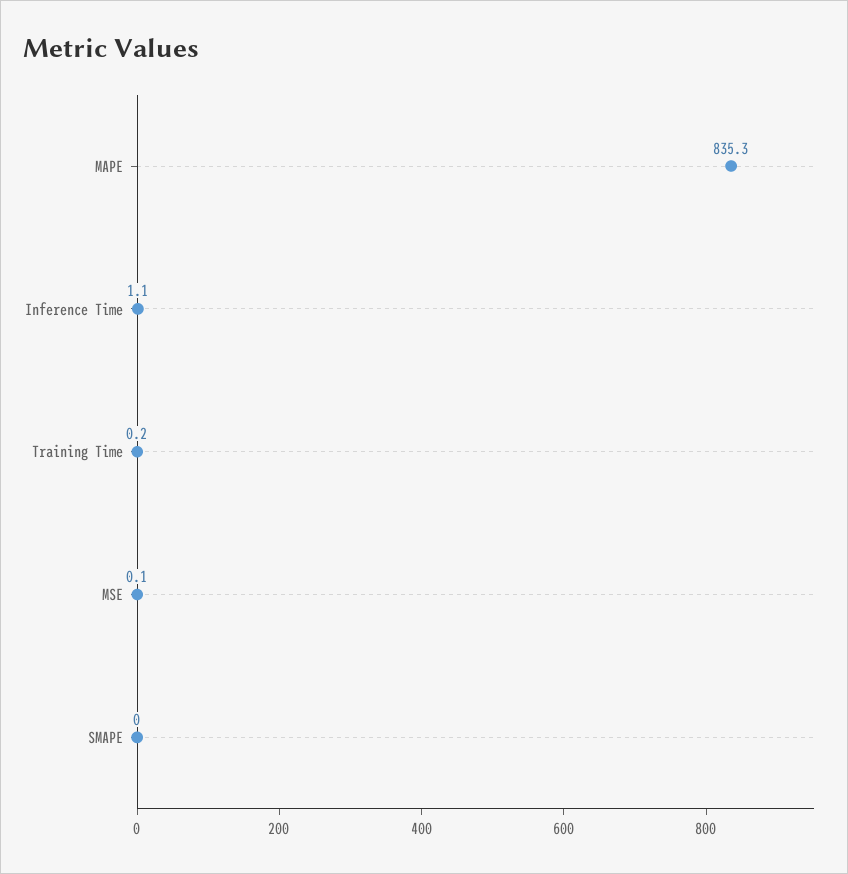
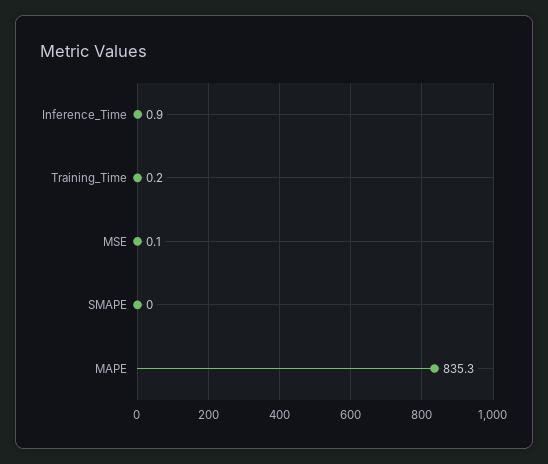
Inference Time: 1.1 -> 0.9

